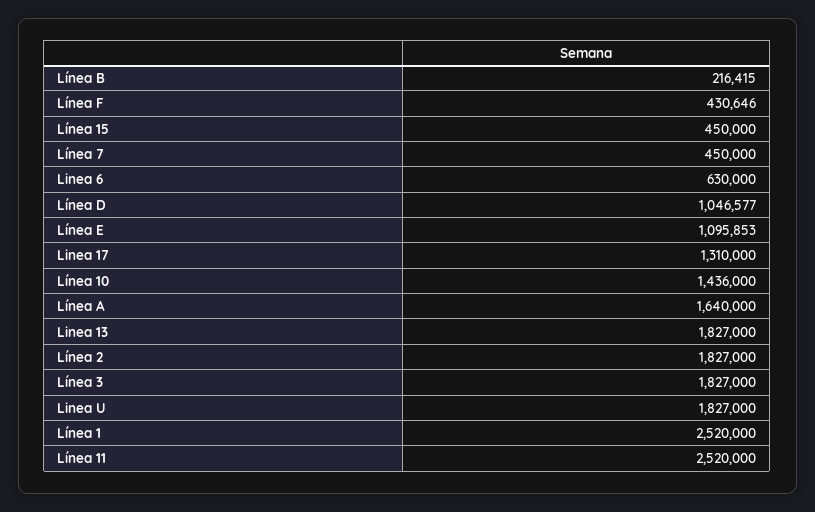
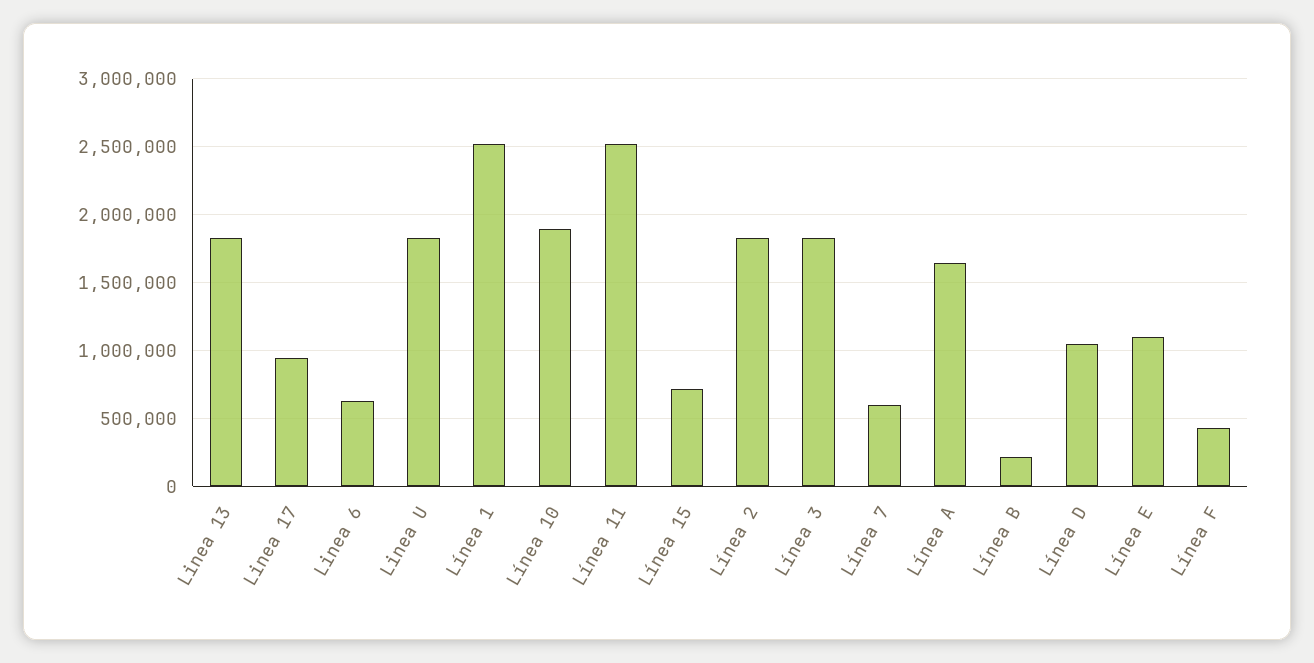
Línea 15: 450000 -> 700000
Línea 7: 450000 -> 600000
Linea 17: 1310000 -> 950000
Línea 10: 1436000 -> 1900000

